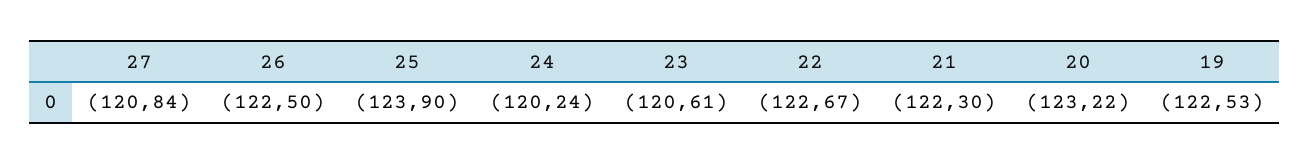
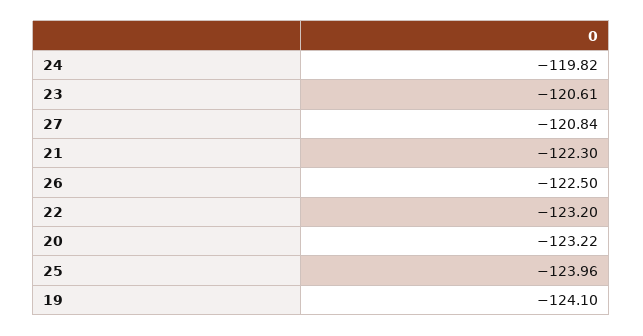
25: -123.9 -> -123.96
24: -120.24 -> -119.82
22: -122.67 -> -123.2
19: -122.53 -> -124.1

